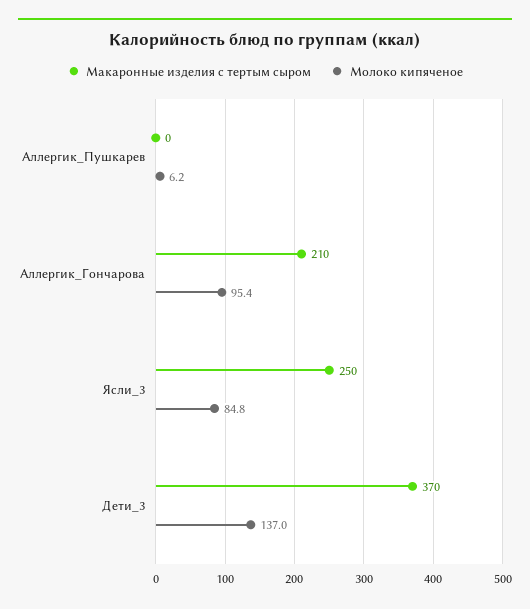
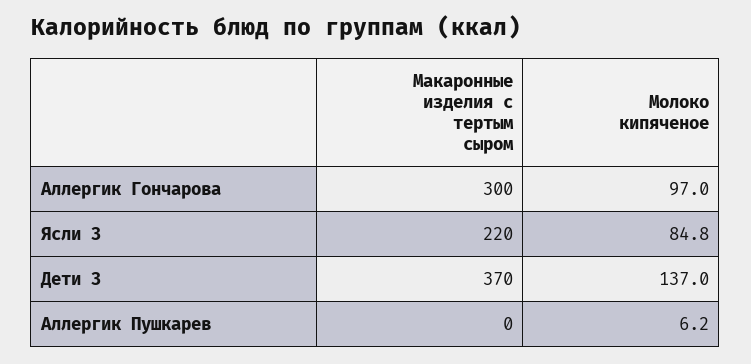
Макаронные изделия с тертым сыром, Аллергик_Гончарова: 210 -> 300
Молоко кипяченое, Аллергик_Гончарова: 95.4 -> 97
Макаронные изделия с тертым сыром, Ясли_3: 250 -> 220

